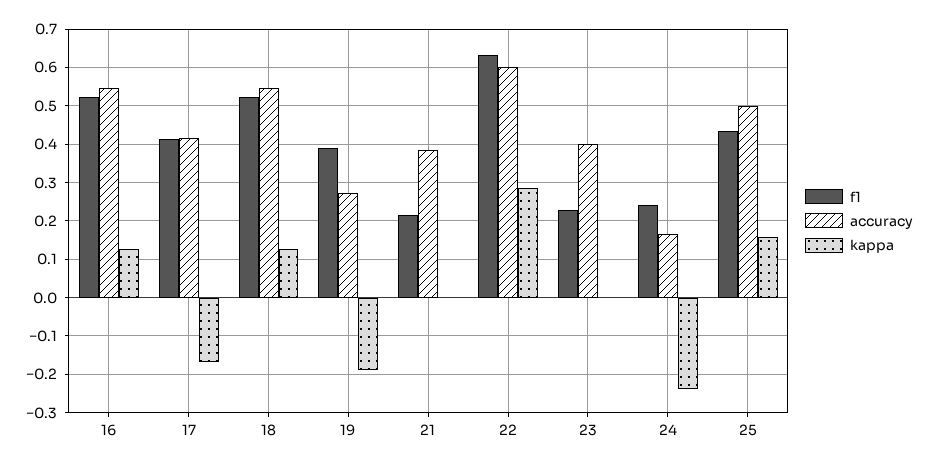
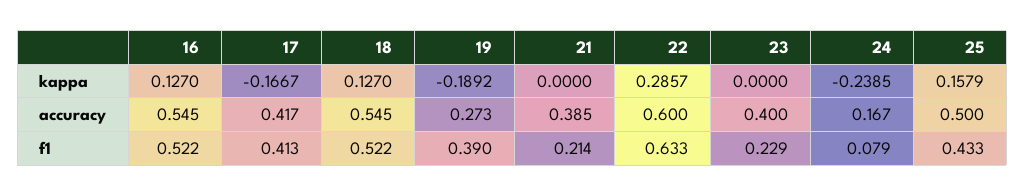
f1, 24: 0.24 -> 0.079

